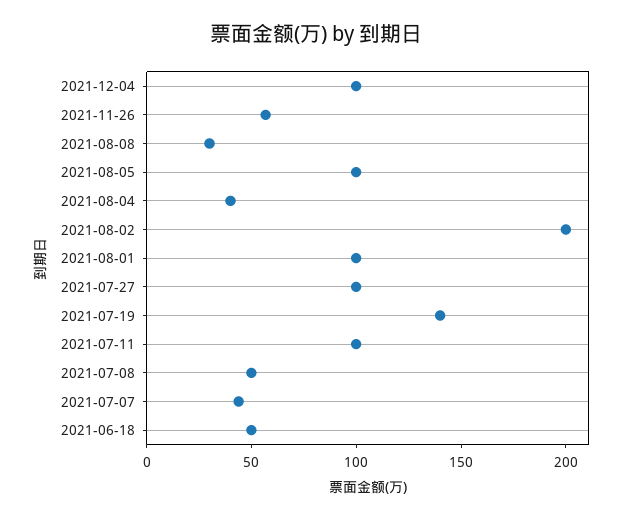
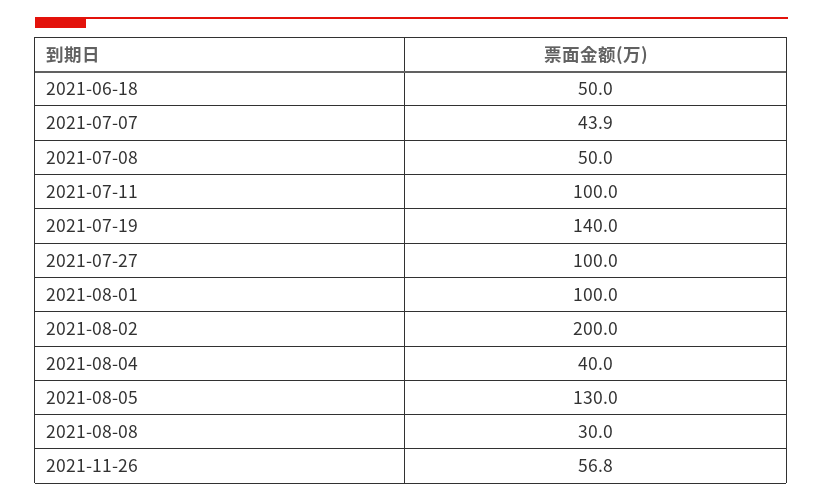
2021-12-04: 100 -> none
2021-08-05: 100 -> 130

